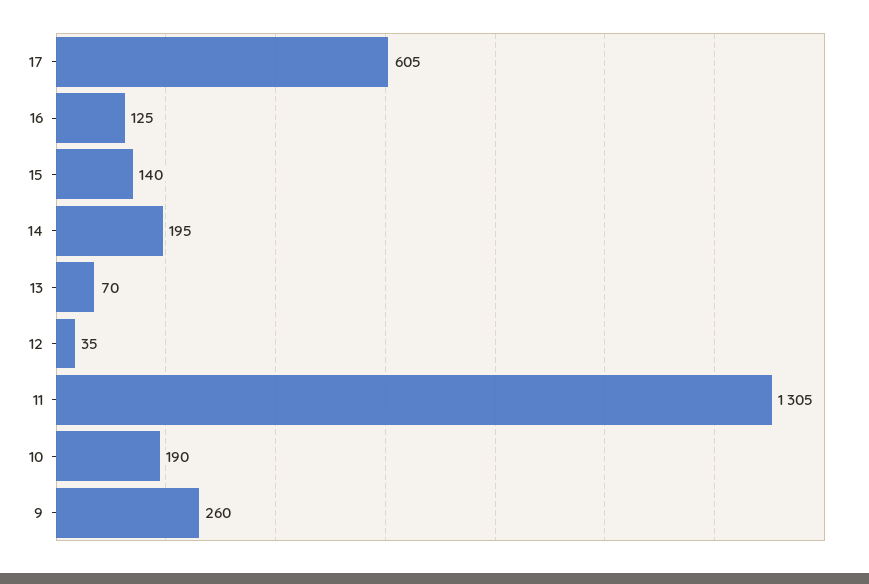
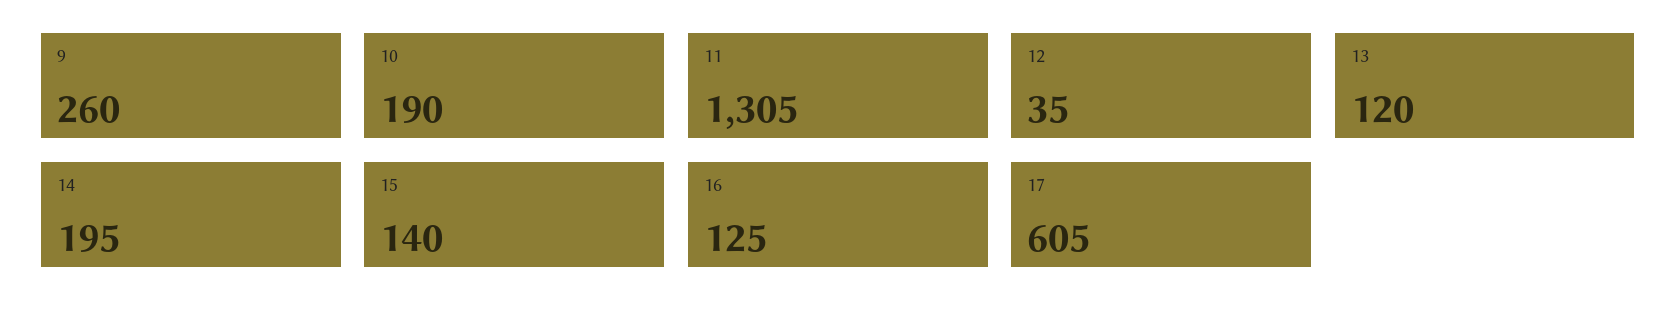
13: 70 -> 120

